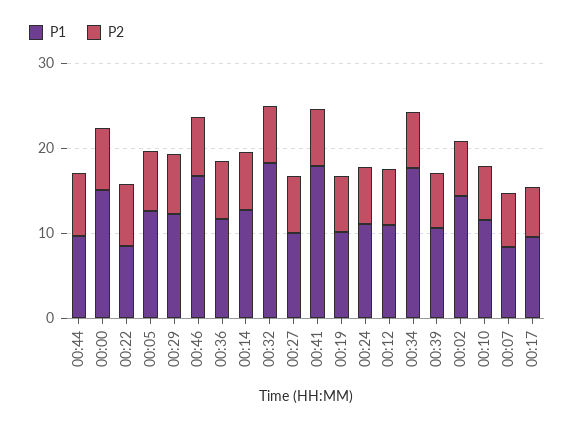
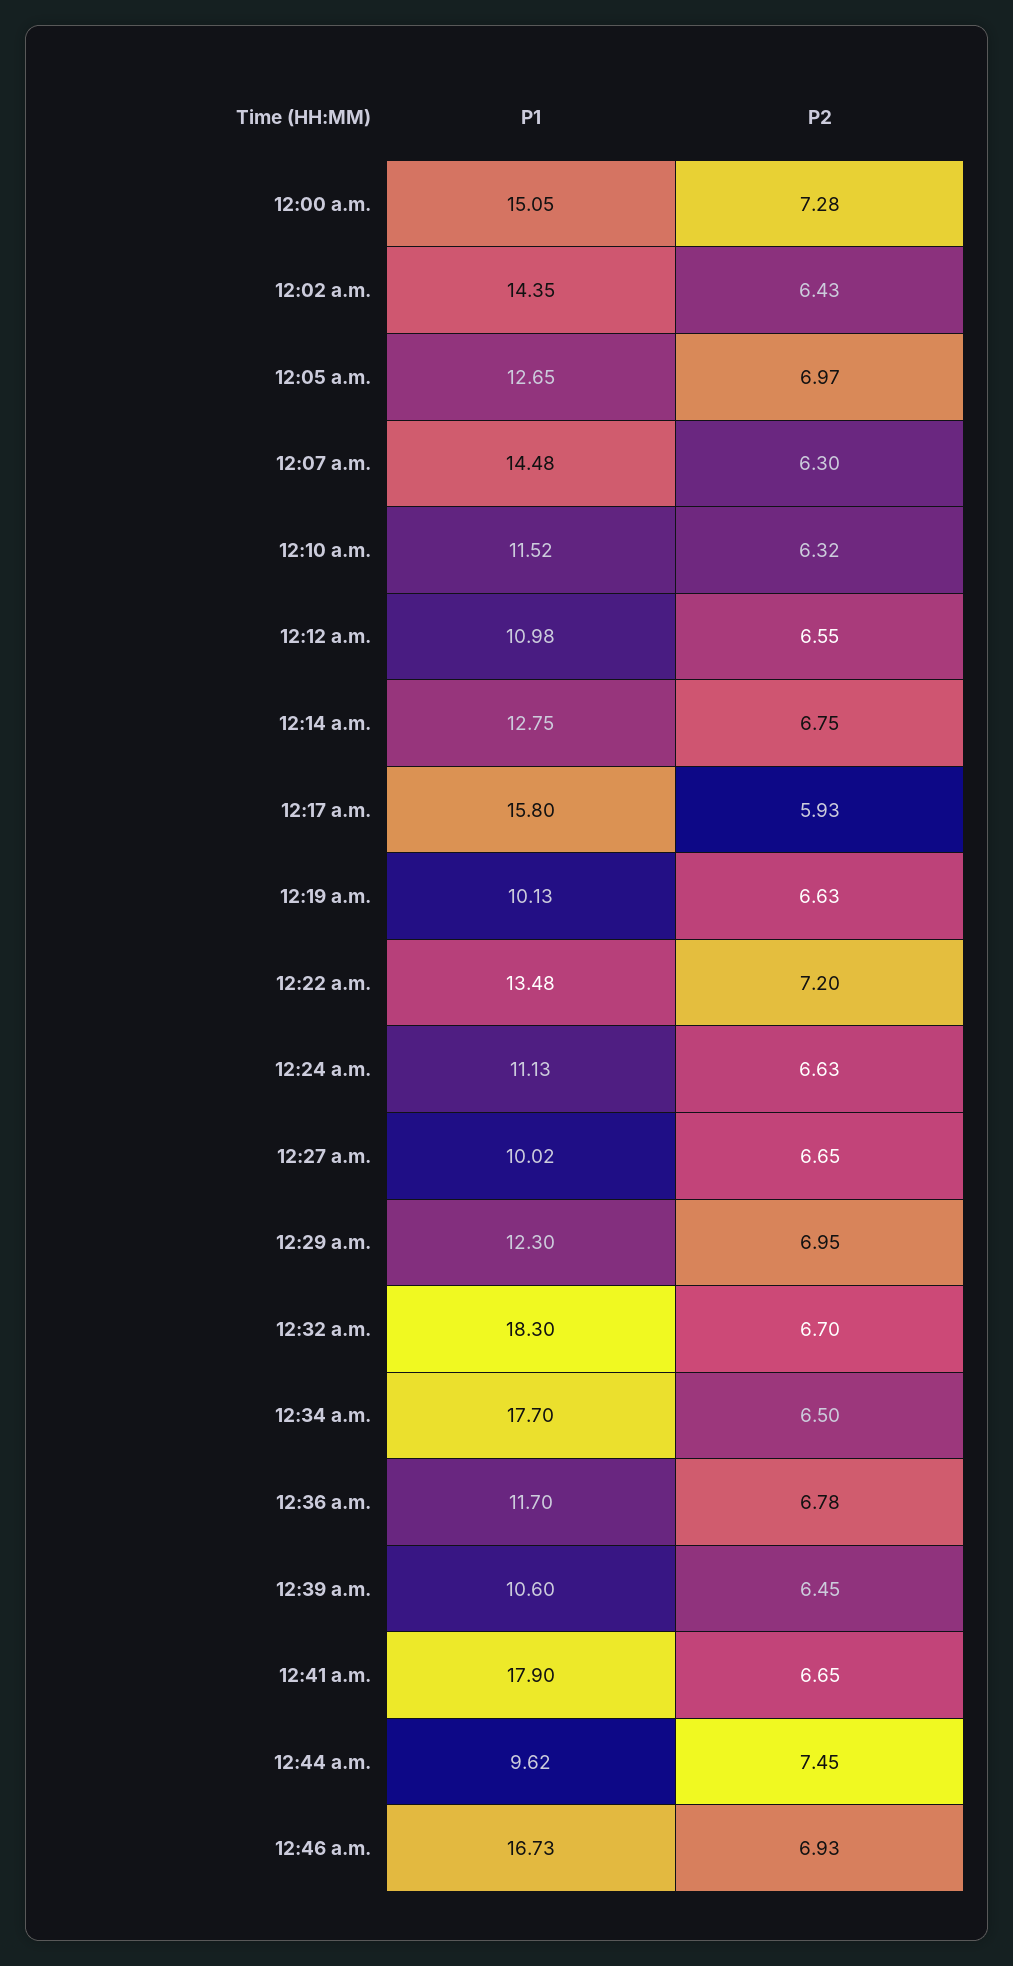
P1, 00:22: 8 -> 13.48
P1, 00:07: 8 -> 14.48
P1, 00:17: 10 -> 15.8

